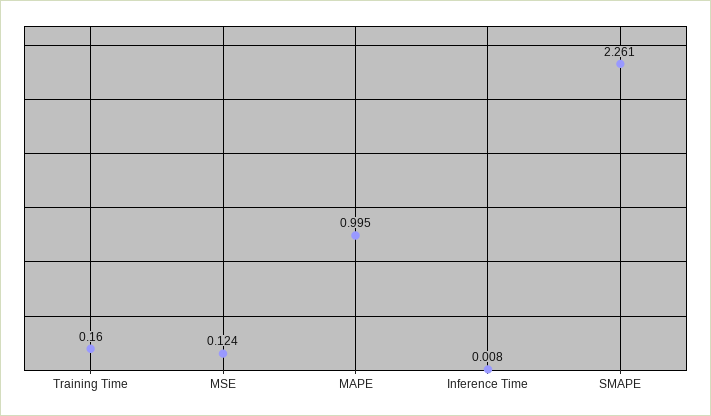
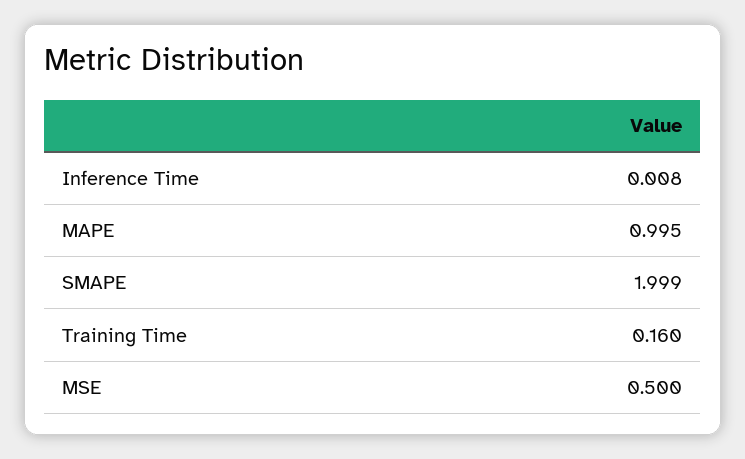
MSE: 0.124 -> 0.5
SMAPE: 2.261 -> 1.999

